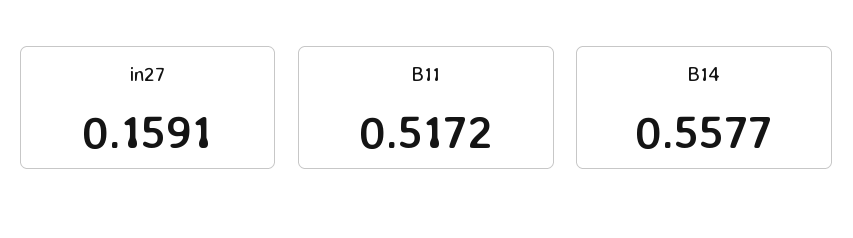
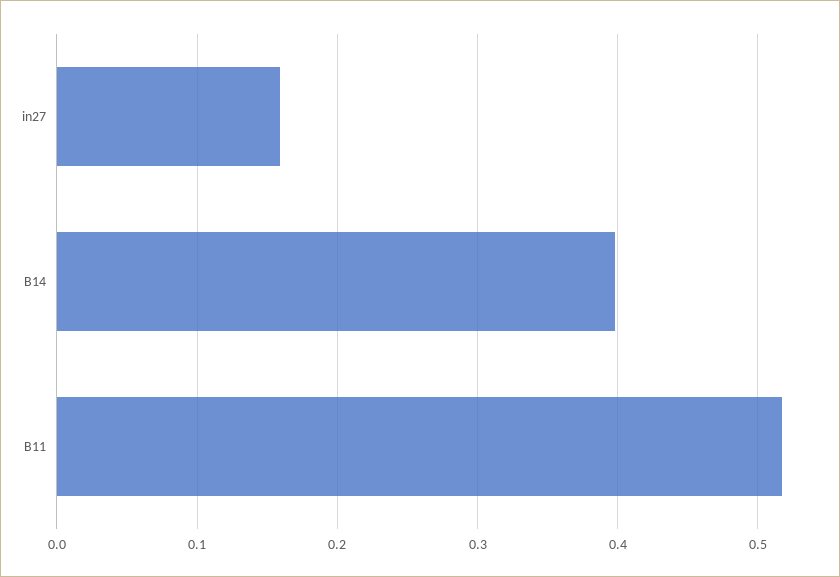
B14: 0.5577 -> 0.4

